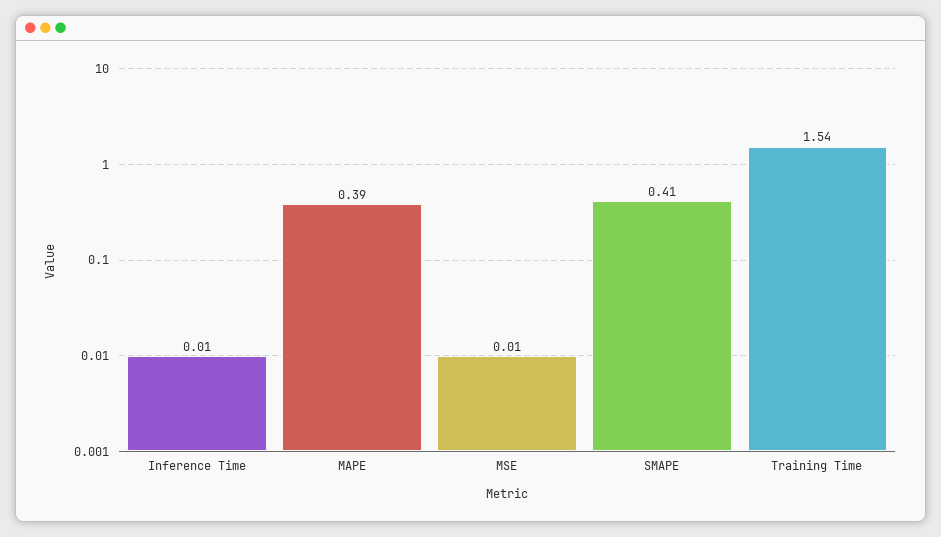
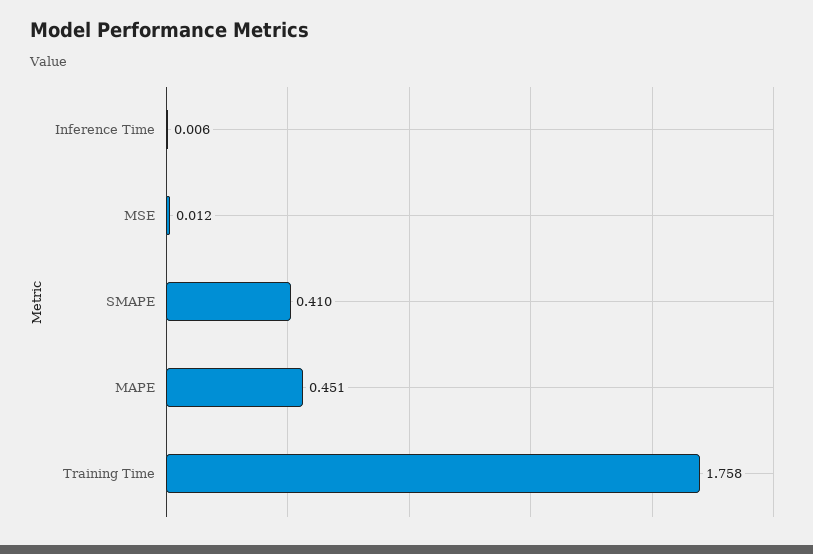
MAPE: 0.39 -> 0.451
Training Time: 1.54 -> 1.758

